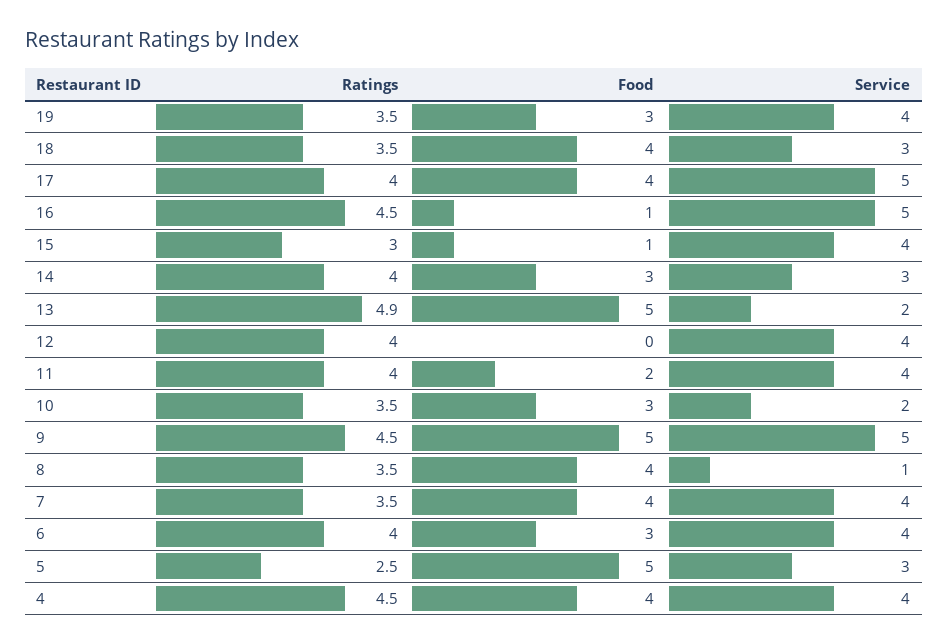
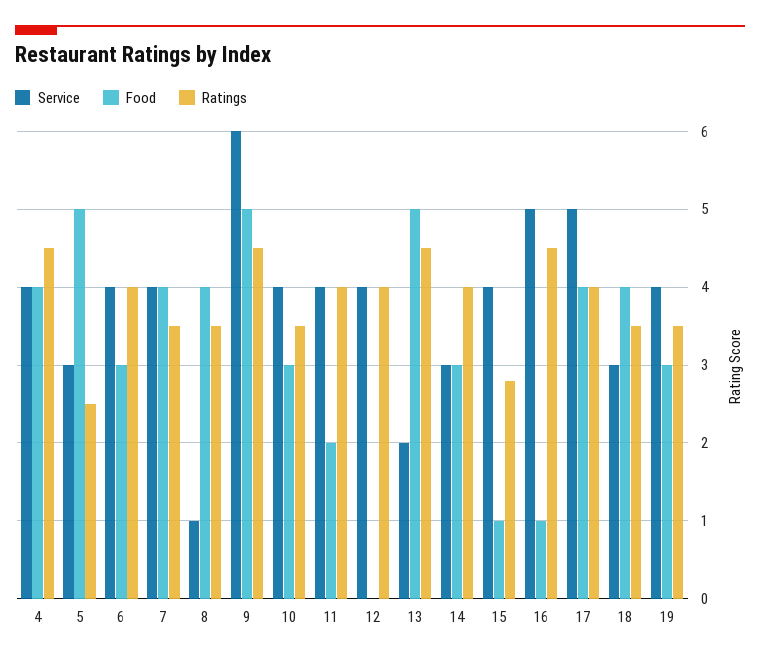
Ratings, 15: 3 -> 2.8
Ratings, 13: 4.9 -> 4.5
Service, 10: 2 -> 4
Service, 9: 5 -> 6

